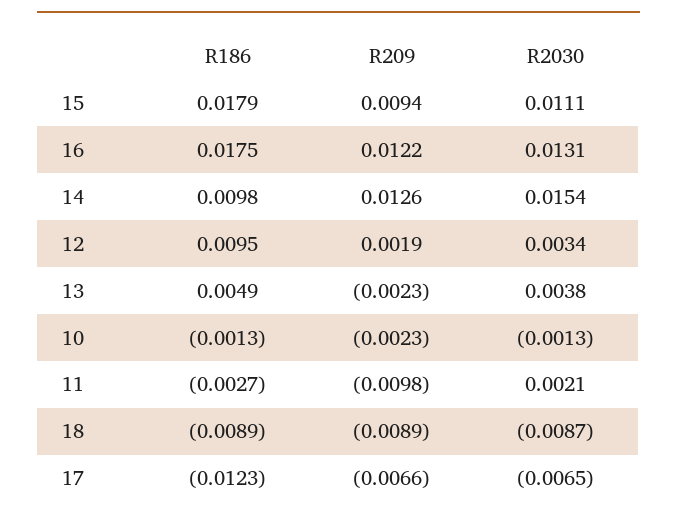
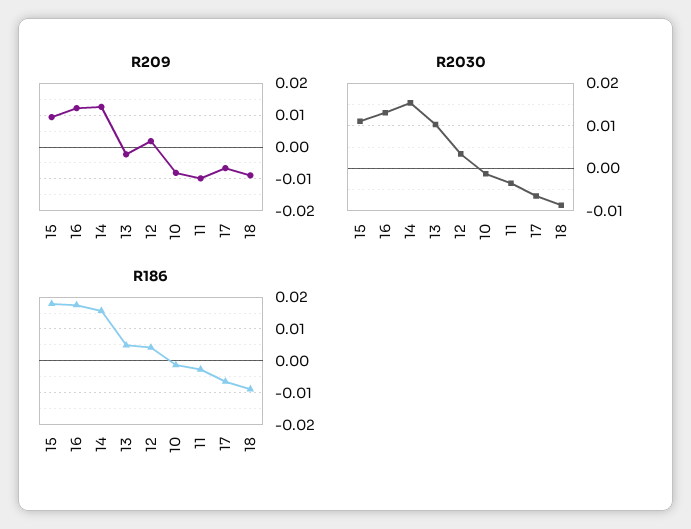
R186, 14: 0.0098 -> 0.016
R186, 12: 0.0095 -> 0.004
R2030, 13: 0.0038 -> 0.01
R209, 10: -0.0023 -> -0.008
R2030, 11: 0.0021 -> -0.004
R186, 17: -0.0123 -> -0.006

